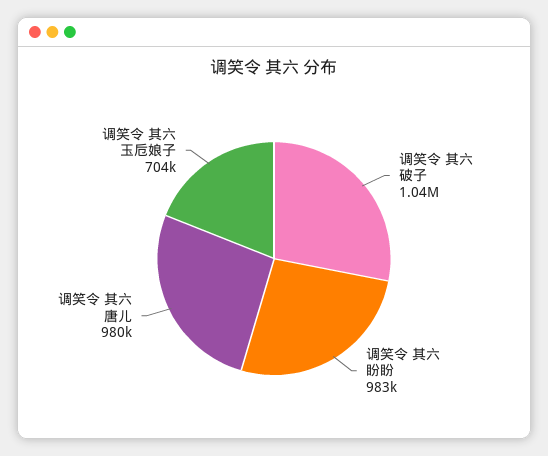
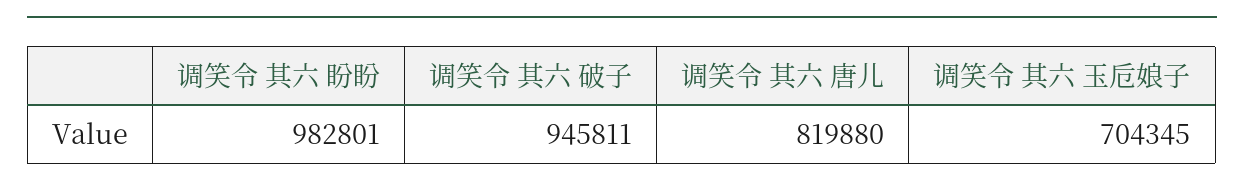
调笑令 其六 破子: 1040000 -> 945811
调笑令 其六 唐儿: 980000 -> 819880

